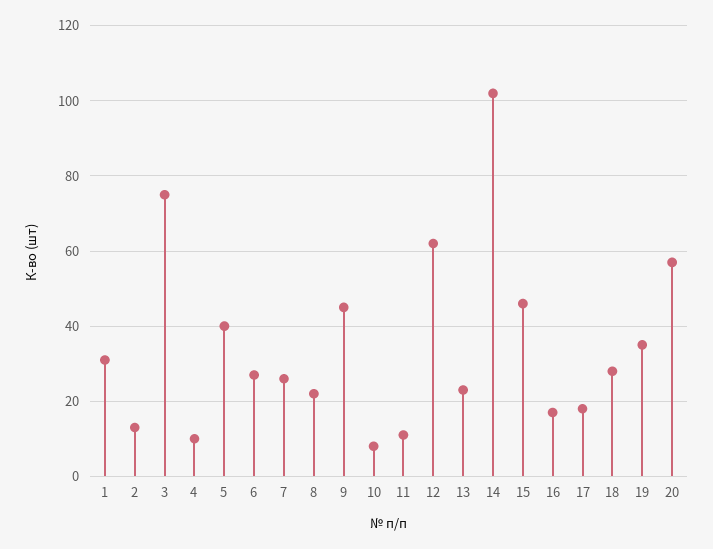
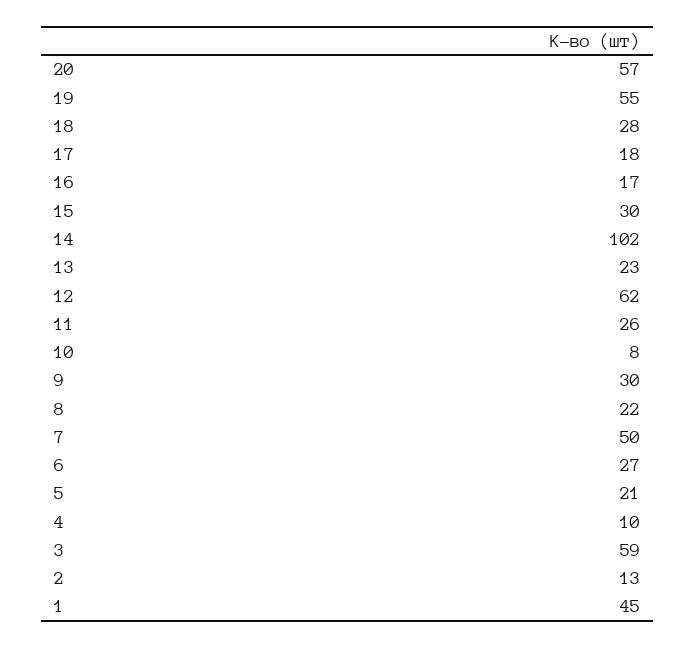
1: 30 -> 45
3: 75 -> 59
5: 40 -> 21
7: 25 -> 50
9: 45 -> 30
11: 10 -> 26
15: 45 -> 30
19: 35 -> 55

